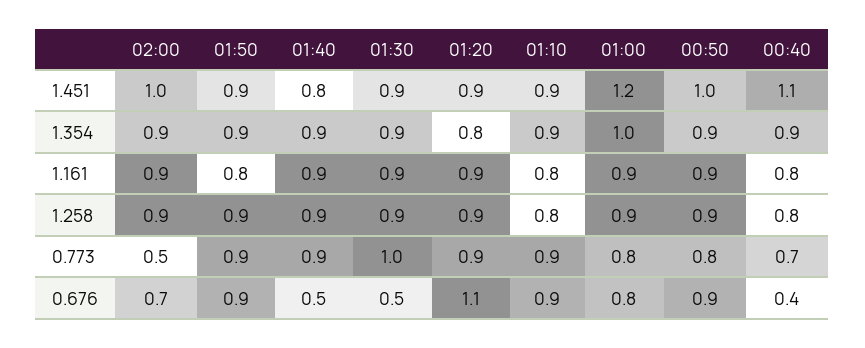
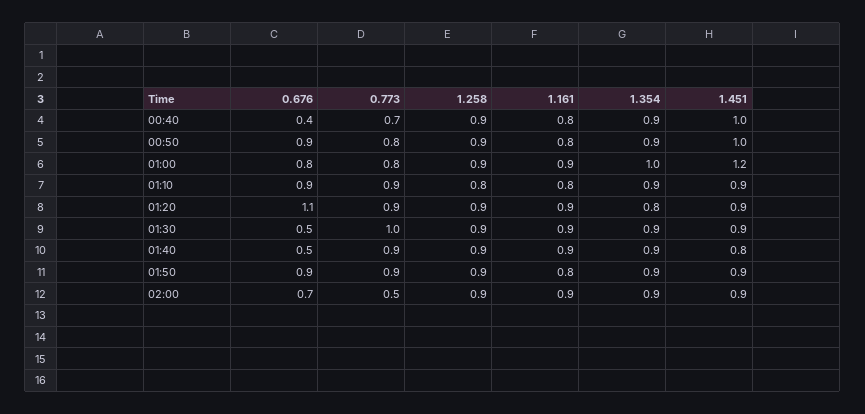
02:00, 1.451: 1 -> 0.9
00:40, 1.451: 1.1 -> 1
00:50, 1.161: 0.9 -> 0.8
00:40, 1.258: 0.8 -> 0.9

